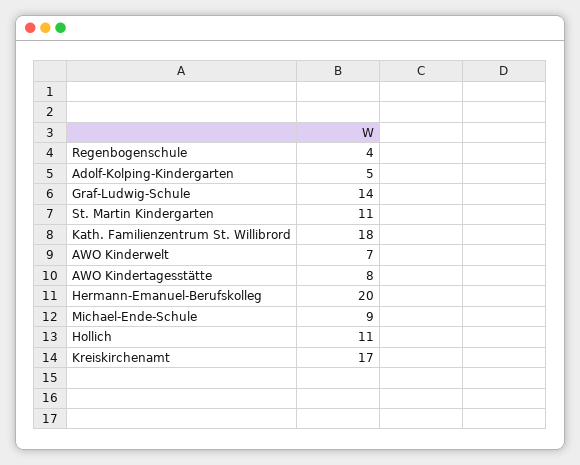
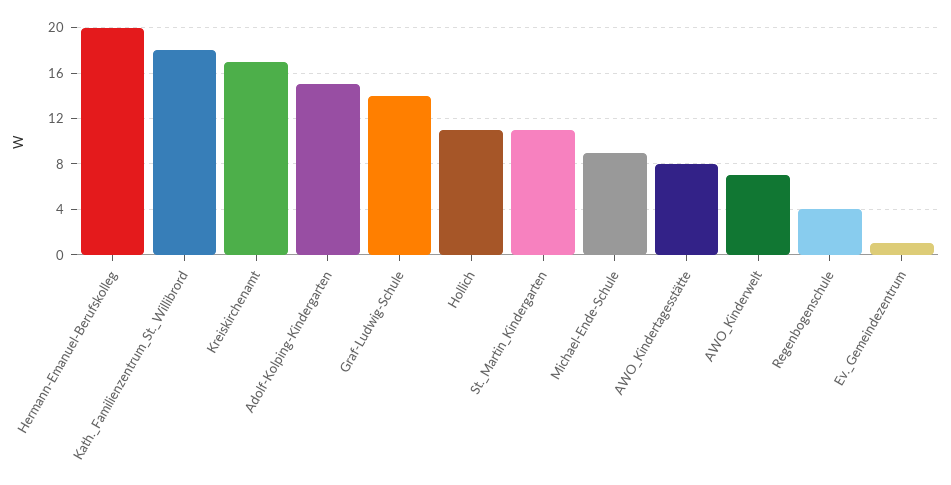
Adolf-Kolping-Kindergarten: 5 -> 15
Ev._Gemeindezentrum: none -> 1

